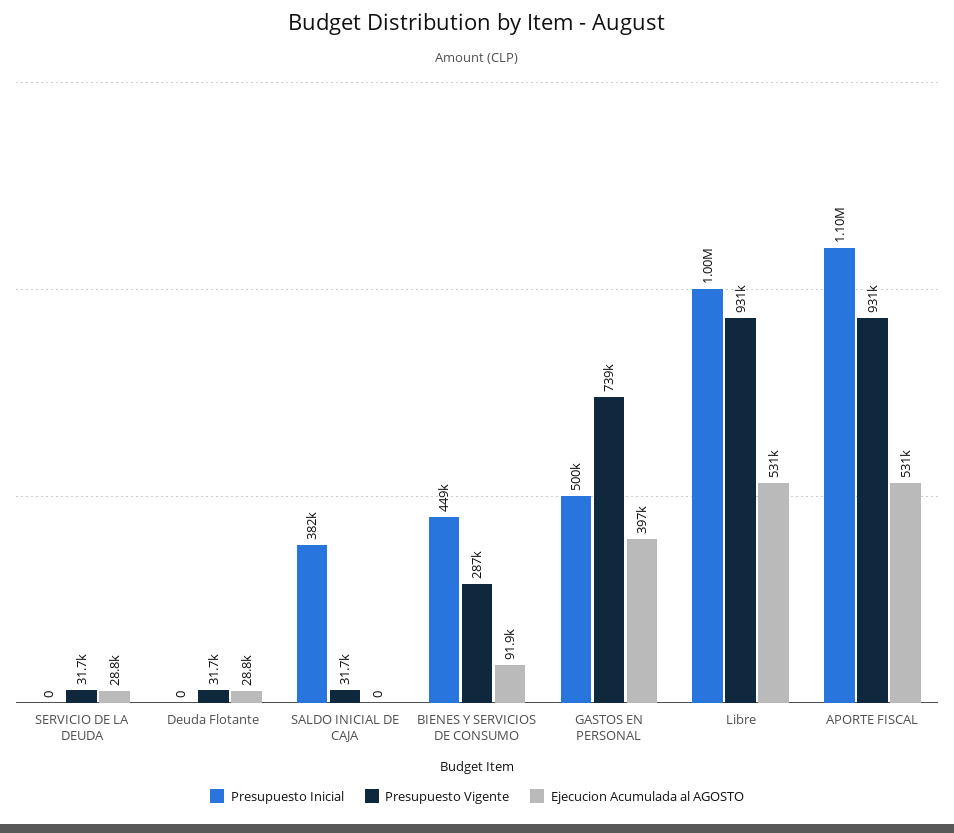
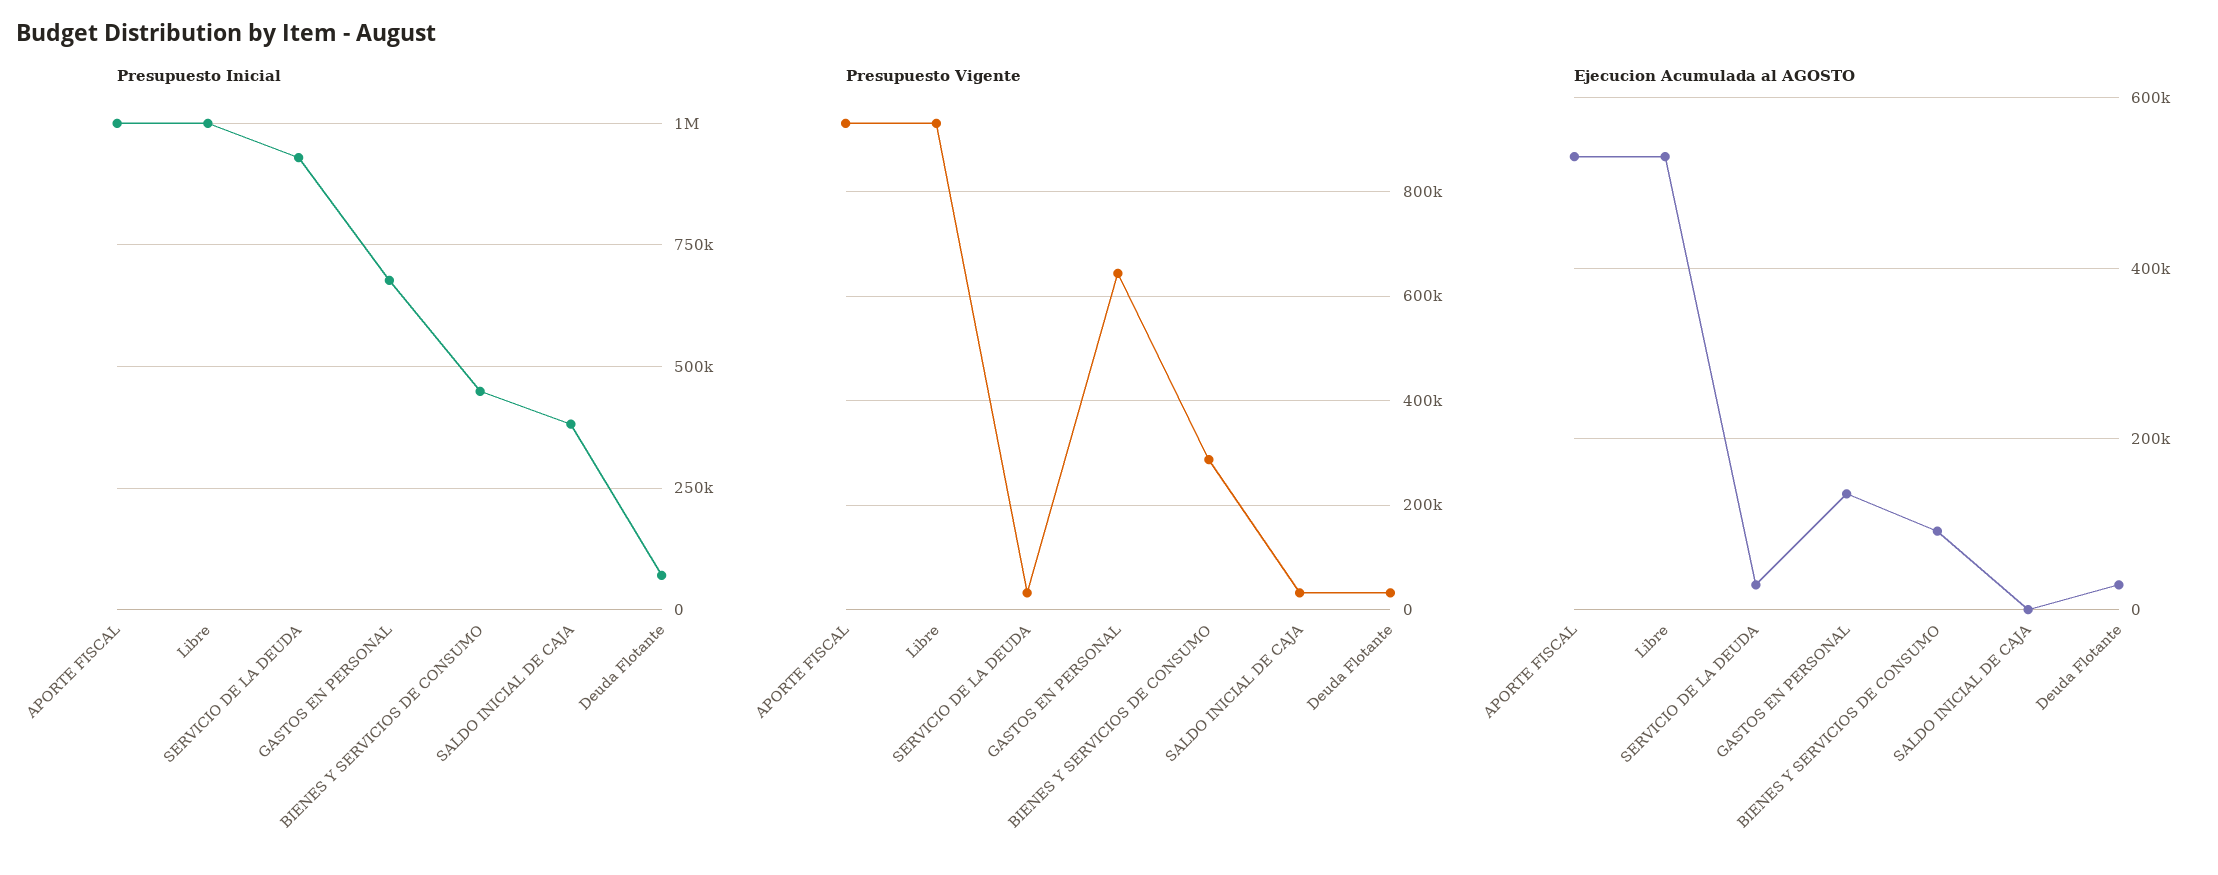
Presupuesto Inicial, SERVICIO DE LA DEUDA: 0 -> 925000
Presupuesto Inicial, Deuda Flotante: 0 -> 75000
Presupuesto Inicial, GASTOS EN PERSONAL: 500000 -> 675000
Presupuesto Vigente, GASTOS EN PERSONAL: 739000 -> 640000
Ejecucion Acumulada al AGOSTO, GASTOS EN PERSONAL: 397000 -> 140000
Presupuesto Inicial, APORTE FISCAL: 1100000 -> 1000000

